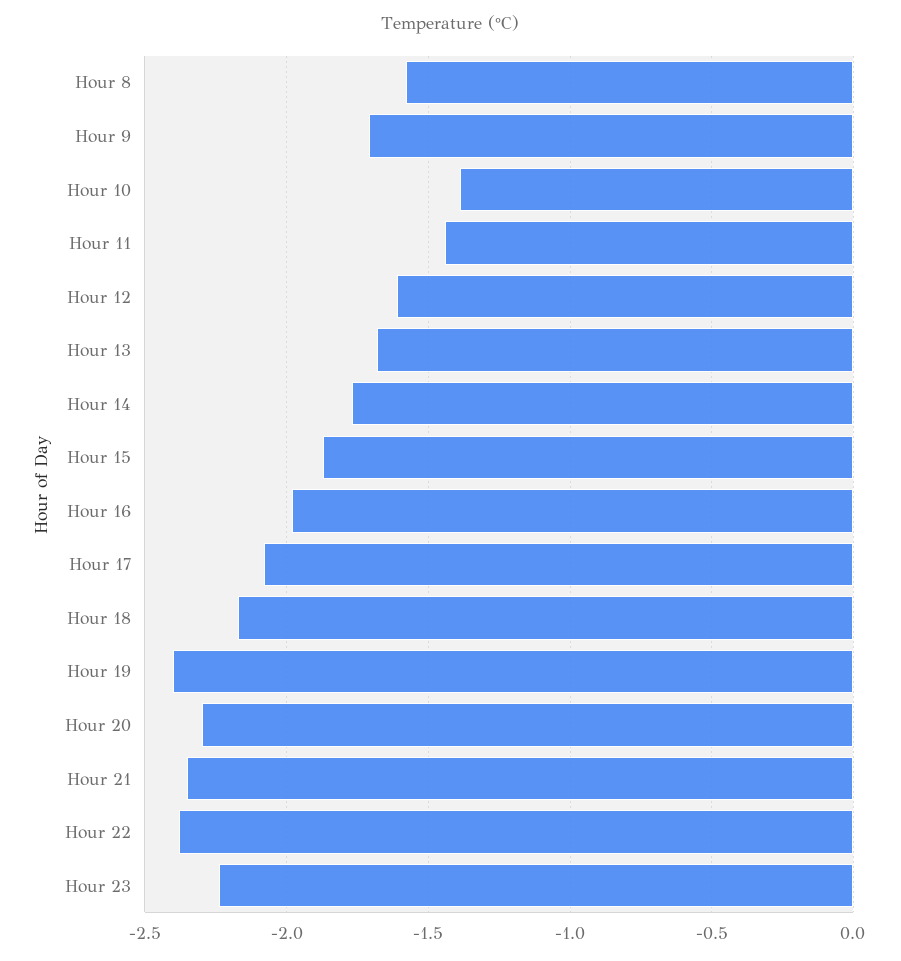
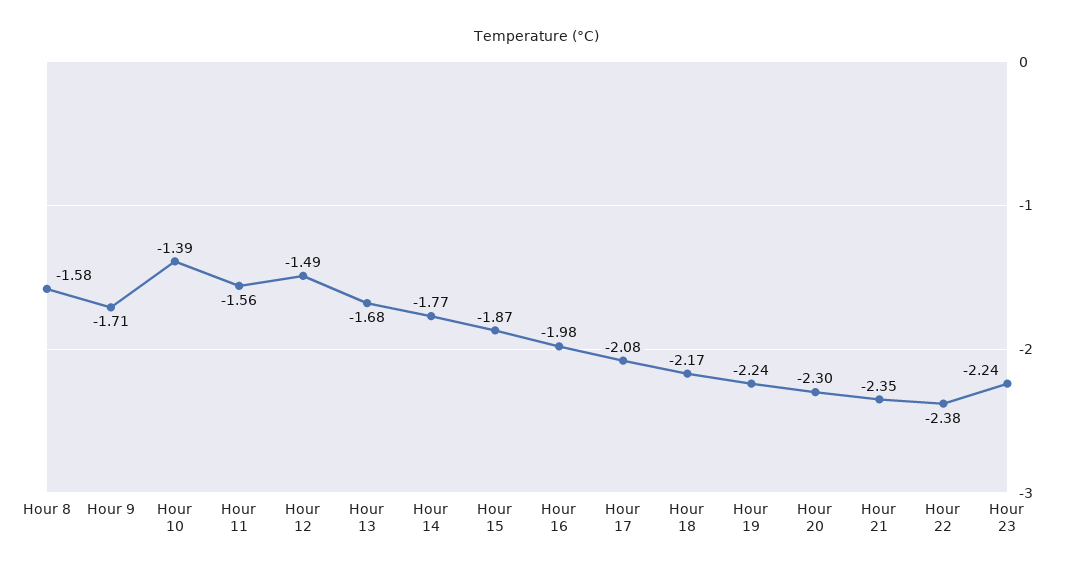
Hour 11: -1.45 -> -1.56
Hour 12: -1.6 -> -1.49
Hour 19: -2.4 -> -2.24

